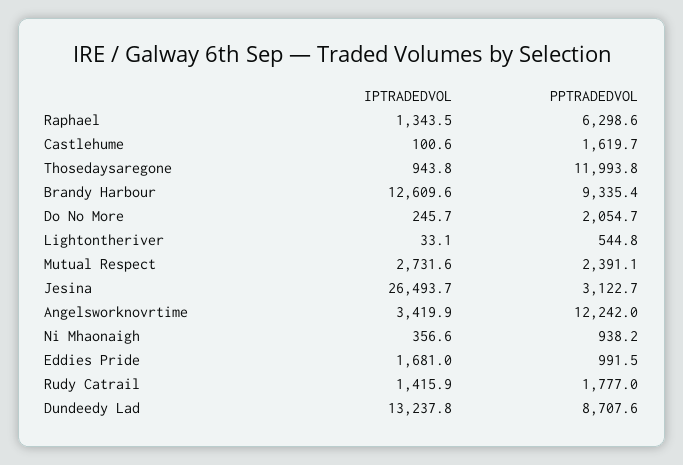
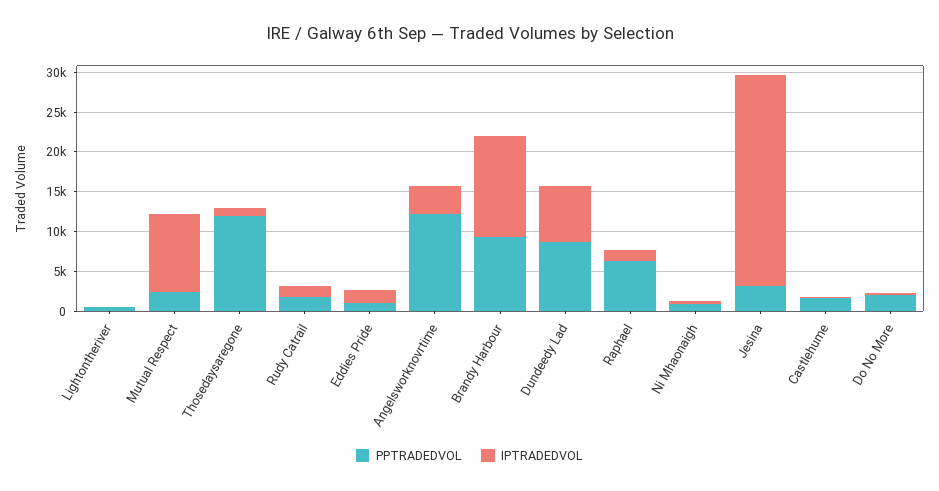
IPTRADEDVOL, Mutual Respect: 2731.6 -> 10000
IPTRADEDVOL, Dundeedy Lad: 13237.8 -> 7500

